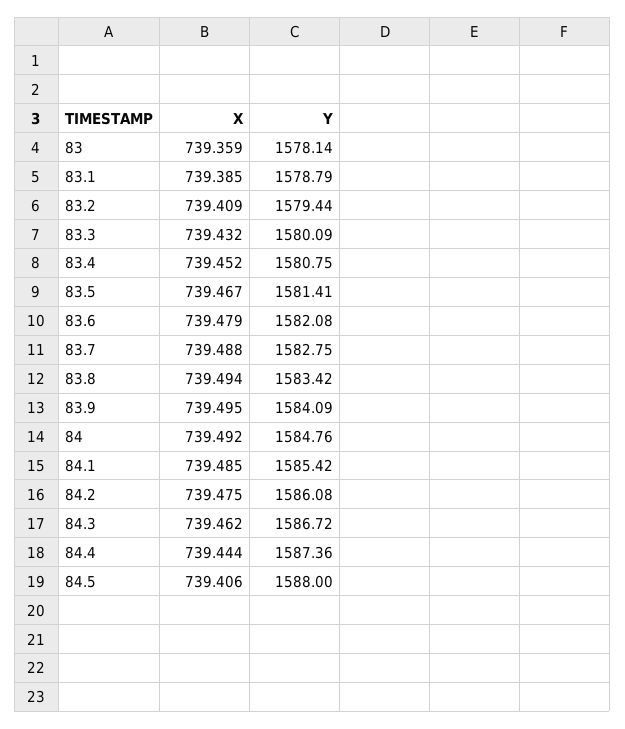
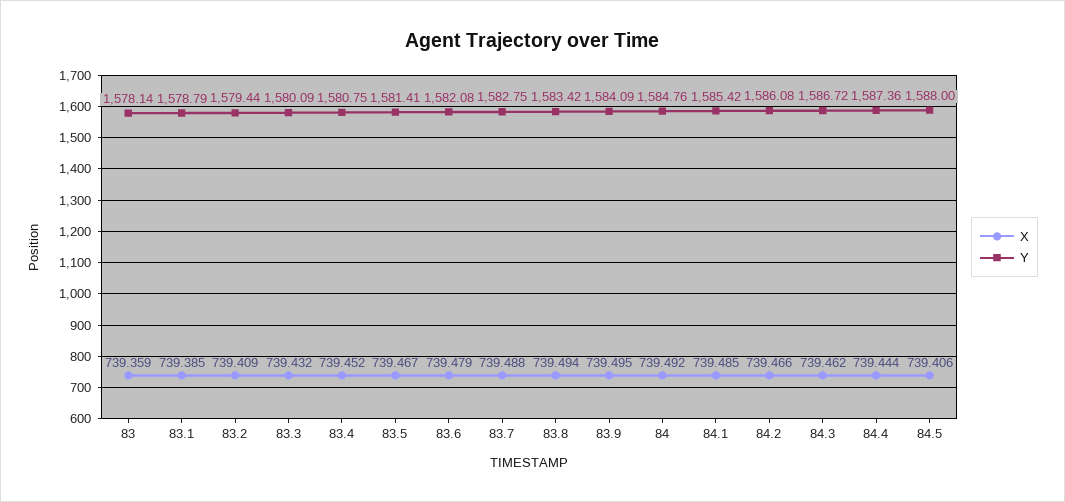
X, 84.2: 739.475 -> 739.466

